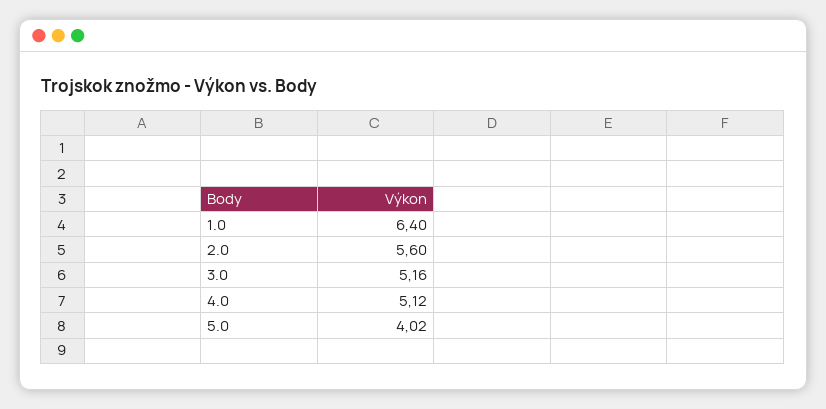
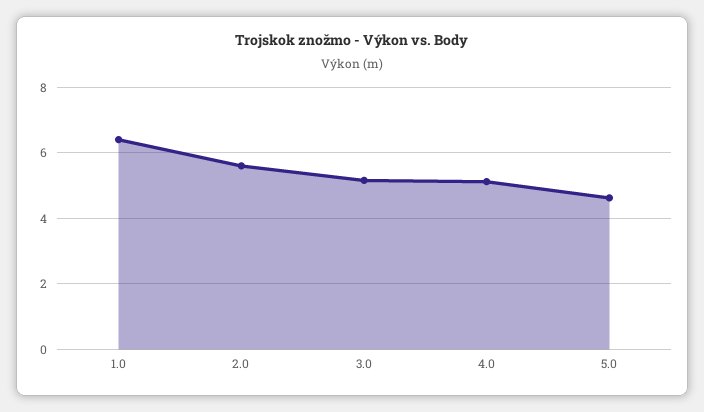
5.0: 4.02 -> 4.6

